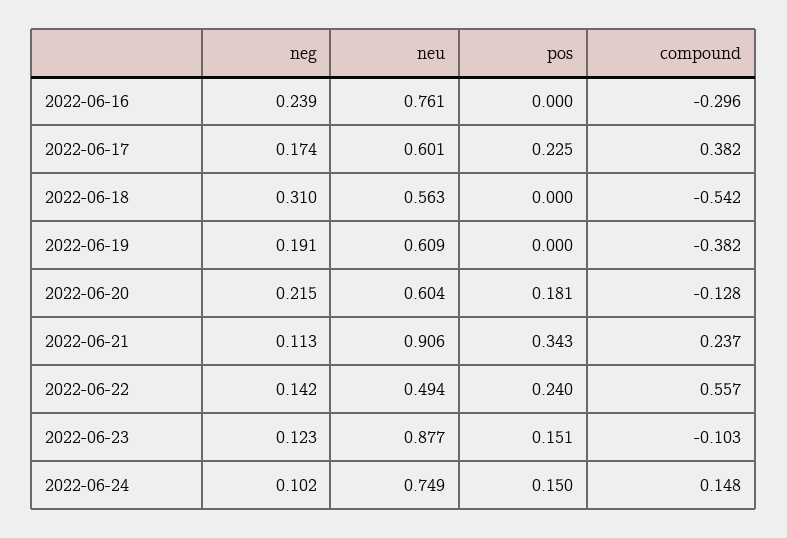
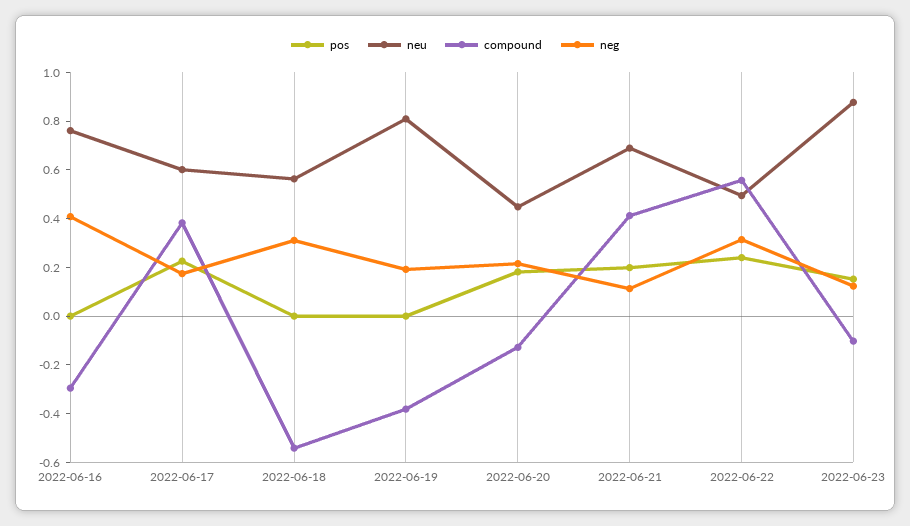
neg, 2022-06-16: 0.239 -> 0.4
neu, 2022-06-19: 0.609 -> 0.8
neu, 2022-06-20: 0.604 -> 0.45
neu, 2022-06-21: 0.906 -> 0.7
pos, 2022-06-21: 0.343 -> 0.2
compound, 2022-06-21: 0.237 -> 0.4
neg, 2022-06-22: 0.142 -> 0.3
neg, 2022-06-24: 0.102 -> none
neu, 2022-06-24: 0.749 -> none
pos, 2022-06-24: 0.15 -> none
compound, 2022-06-24: 0.148 -> none

